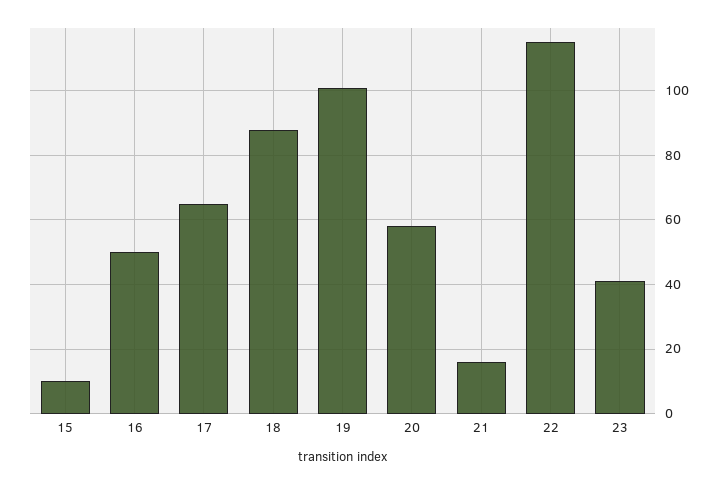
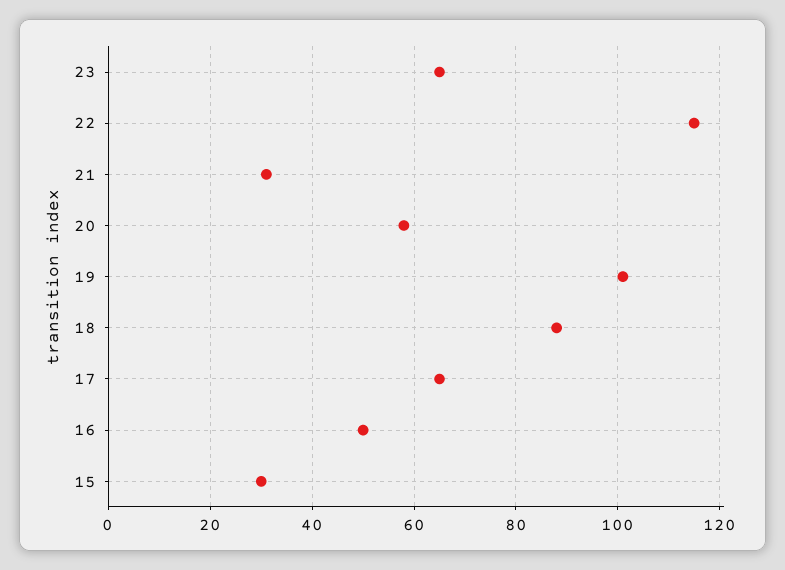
15: 10 -> 30
21: 15 -> 30
23: 40 -> 65

